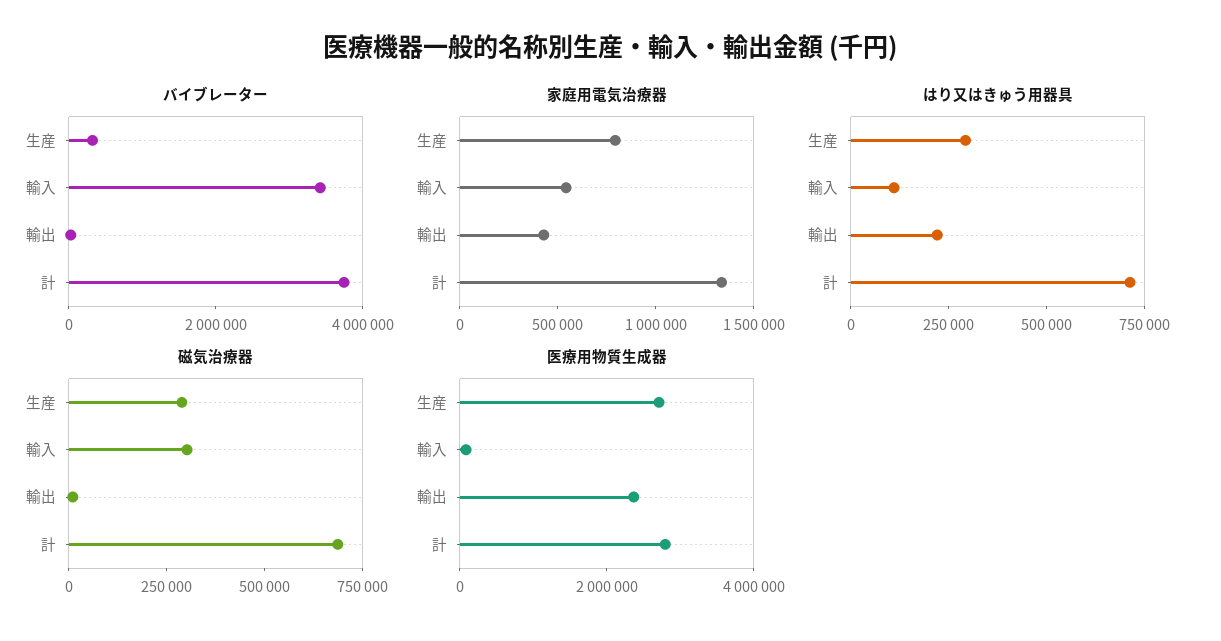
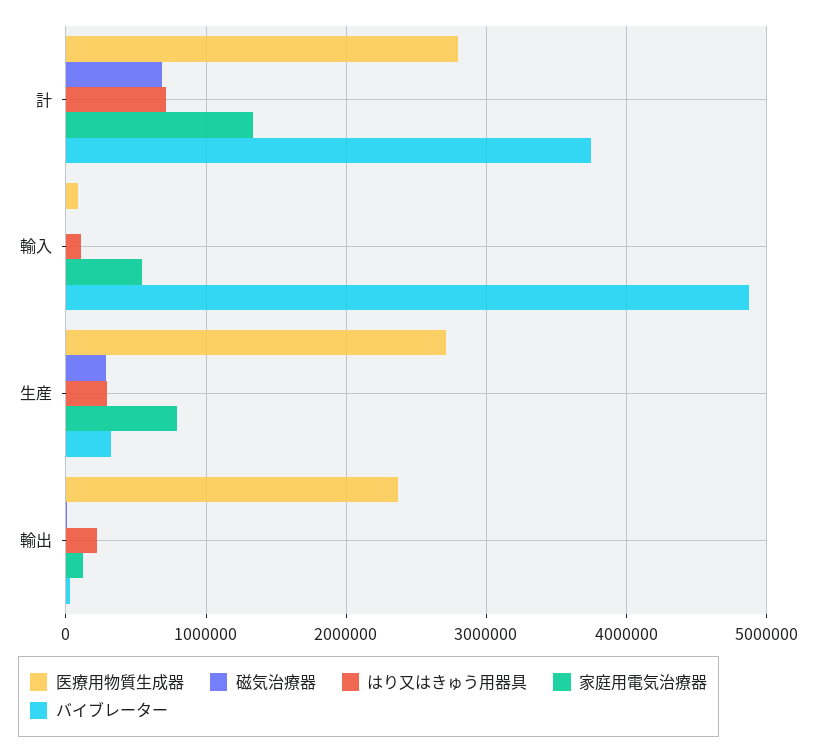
バイブレーター, 輸入: 3500000 -> 4900000
家庭用電気治療器, 輸出: 400000 -> 100000
磁気治療器, 輸入: 300000 -> 0

